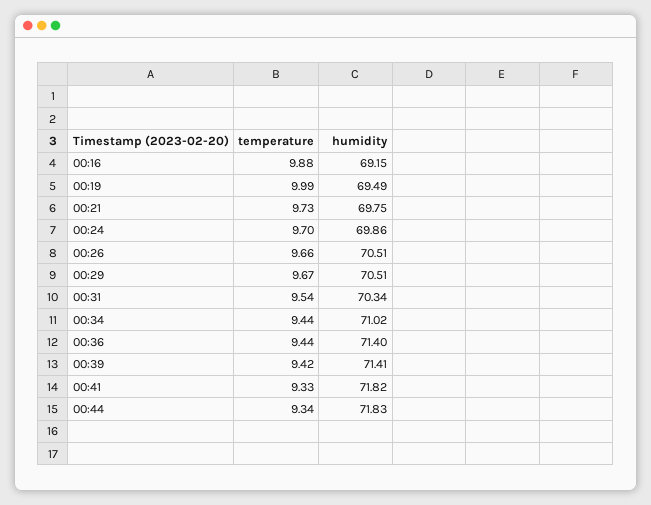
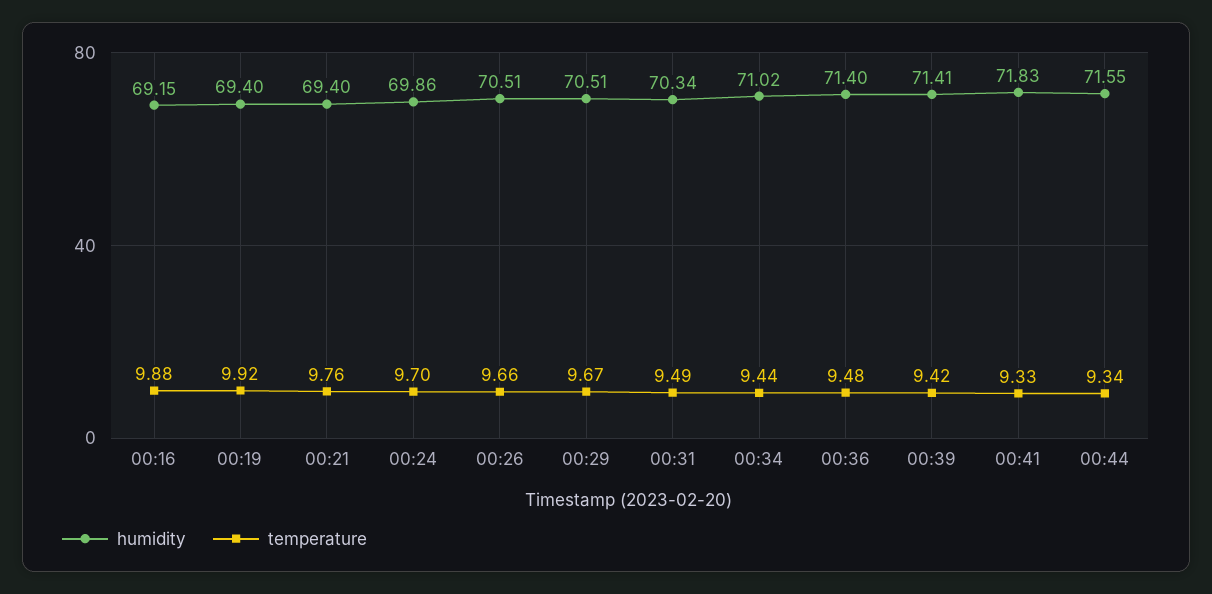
temperature, 00:19: 9.99 -> 9.92
humidity, 00:19: 69.49 -> 69.4
temperature, 00:21: 9.73 -> 9.76
humidity, 00:21: 69.75 -> 69.4
temperature, 00:31: 9.54 -> 9.49
temperature, 00:36: 9.44 -> 9.48
humidity, 00:41: 71.82 -> 71.83
humidity, 00:44: 71.83 -> 71.55

